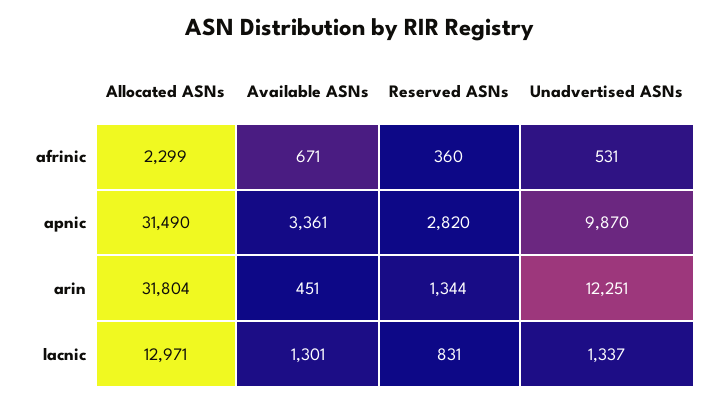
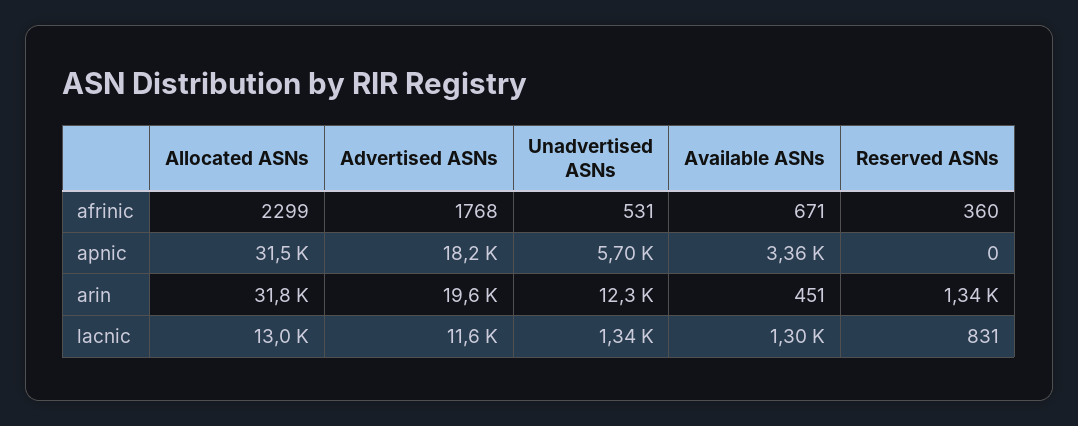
Reserved ASNs, apnic: 2820 -> 0
Unadvertised ASNs, apnic: 9870 -> 5700
Advertised ASNs, afrinic: none -> 1768
Advertised ASNs, apnic: none -> 18200
Advertised ASNs, arin: none -> 19600
Advertised ASNs, lacnic: none -> 11600

